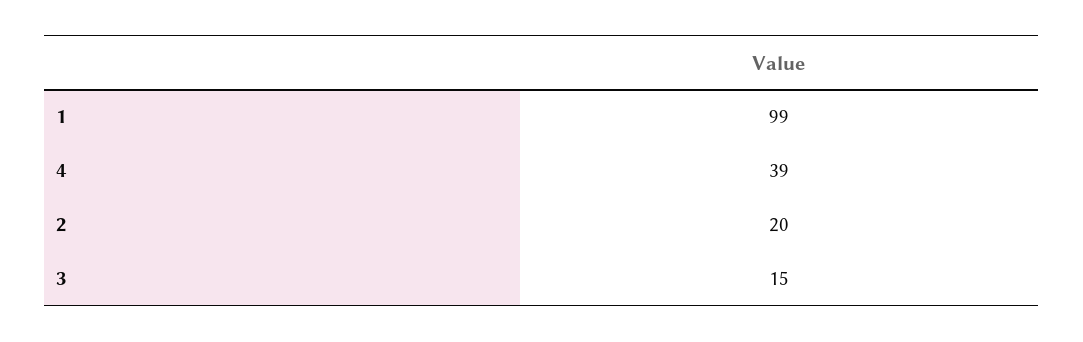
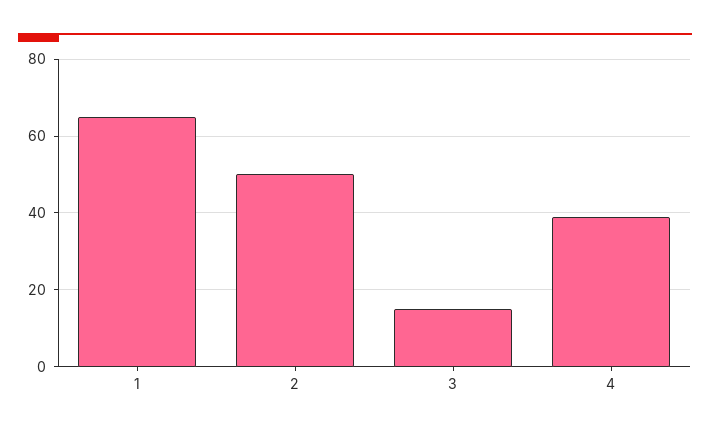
1: 99 -> 65
2: 20 -> 50

